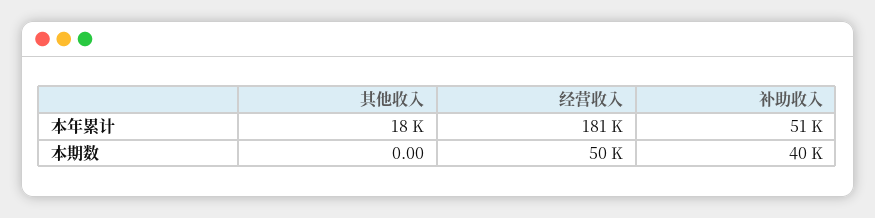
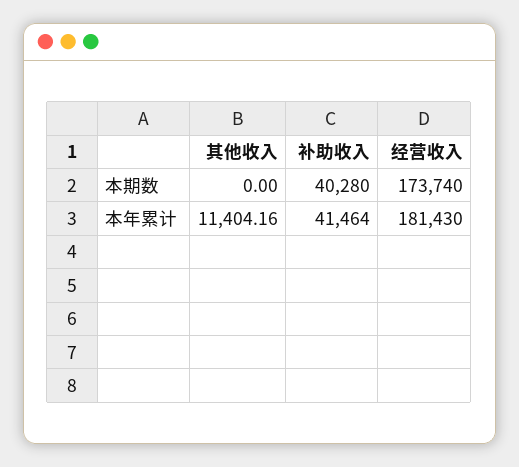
其他收入, 本年累计: 18000 -> 11404.16
补助收入, 本年累计: 51000 -> 41464
经营收入, 本期数: 50000 -> 173740

